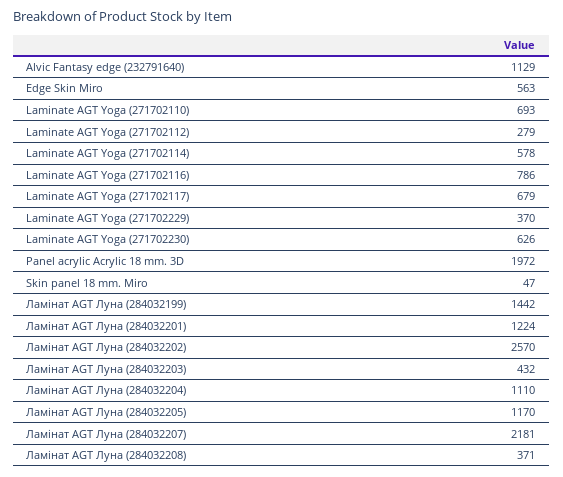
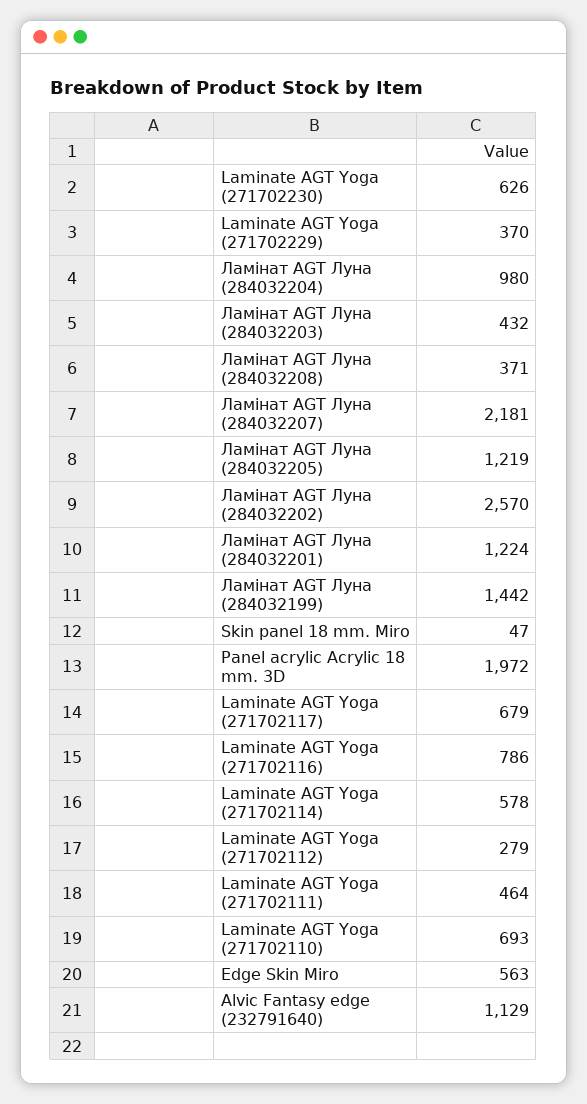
Ламінат AGT Луна (284032204): 1110 -> 980
Ламінат AGT Луна (284032205): 1170 -> 1219
Laminate AGT Yoga (271702111): none -> 464

